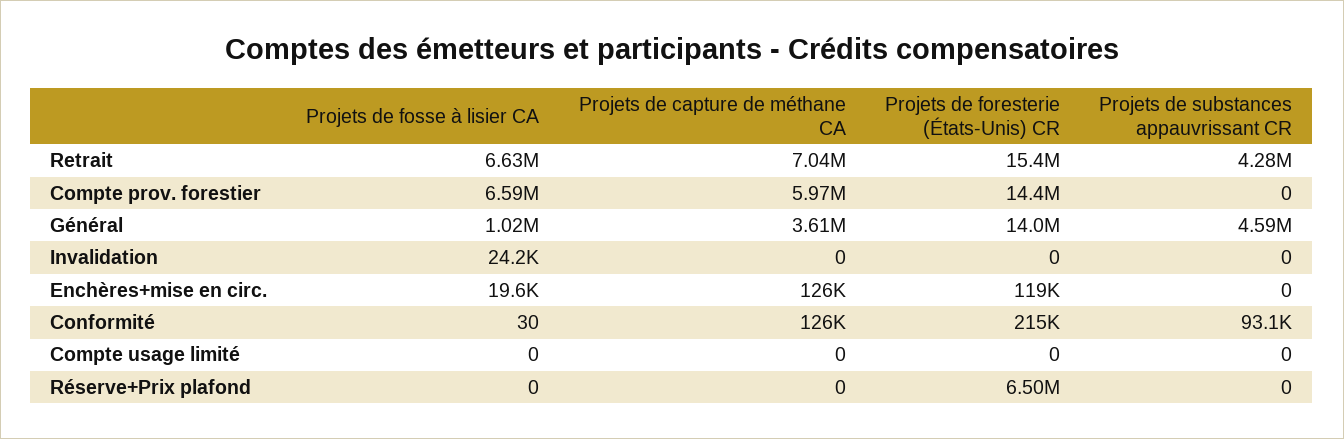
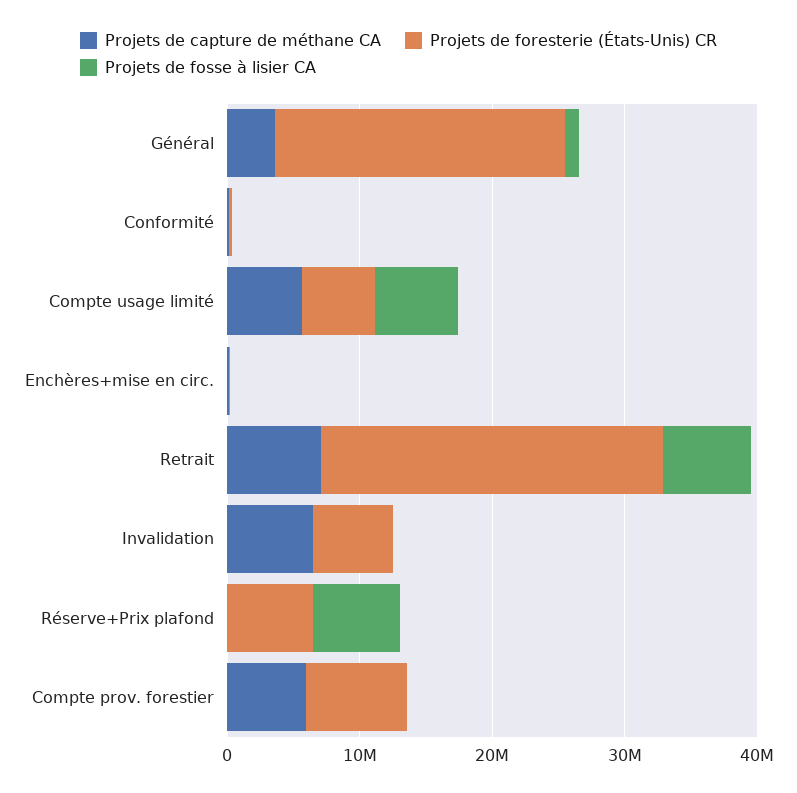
Projets de foresterie (États-Unis) CR, Retrait: 15400000 -> 26000000
Projets de substances appauvrissant CR, Retrait: 4280000 -> none
Projets de fosse à lisier CA, Compte prov. forestier: 6590000 -> 0
Projets de foresterie (États-Unis) CR, Compte prov. forestier: 14400000 -> 8000000
Projets de substances appauvrissant CR, Compte prov. forestier: 0 -> none
Projets de foresterie (États-Unis) CR, Général: 14000000 -> 22000000
Projets de substances appauvrissant CR, Général: 4590000 -> none
Projets de capture de méthane CA, Invalidation: 0 -> 6000000
Projets de foresterie (États-Unis) CR, Invalidation: 0 -> 6000000
Projets de substances appauvrissant CR, Invalidation: 0 -> none
Projets de substances appauvrissant CR, Enchères+mise en circ.: 0 -> none
Projets de substances appauvrissant CR, Conformité: 93100 -> none
Projets de fosse à lisier CA, Compte usage limité: 0 -> 6000000
Projets de capture de méthane CA, Compte usage limité: 0 -> 6000000
Projets de foresterie (États-Unis) CR, Compte usage limité: 0 -> 6000000
Projets de substances appauvrissant CR, Compte usage limité: 0 -> none
Projets de fosse à lisier CA, Réserve+Prix plafond: 0 -> 6000000
Projets de substances appauvrissant CR, Réserve+Prix plafond: 0 -> none

